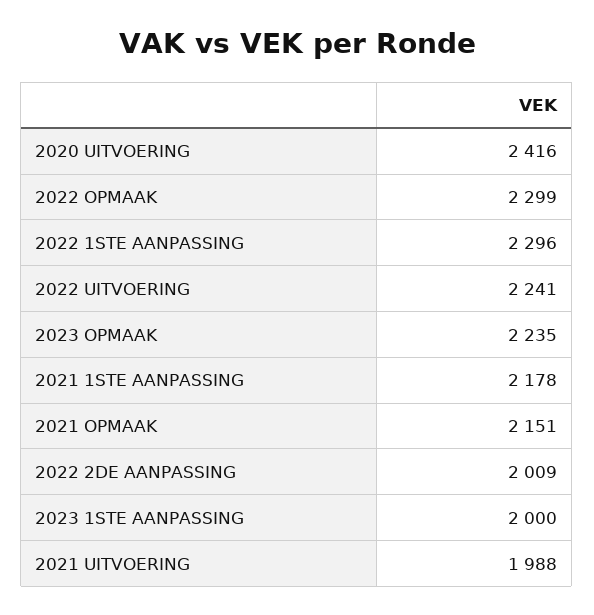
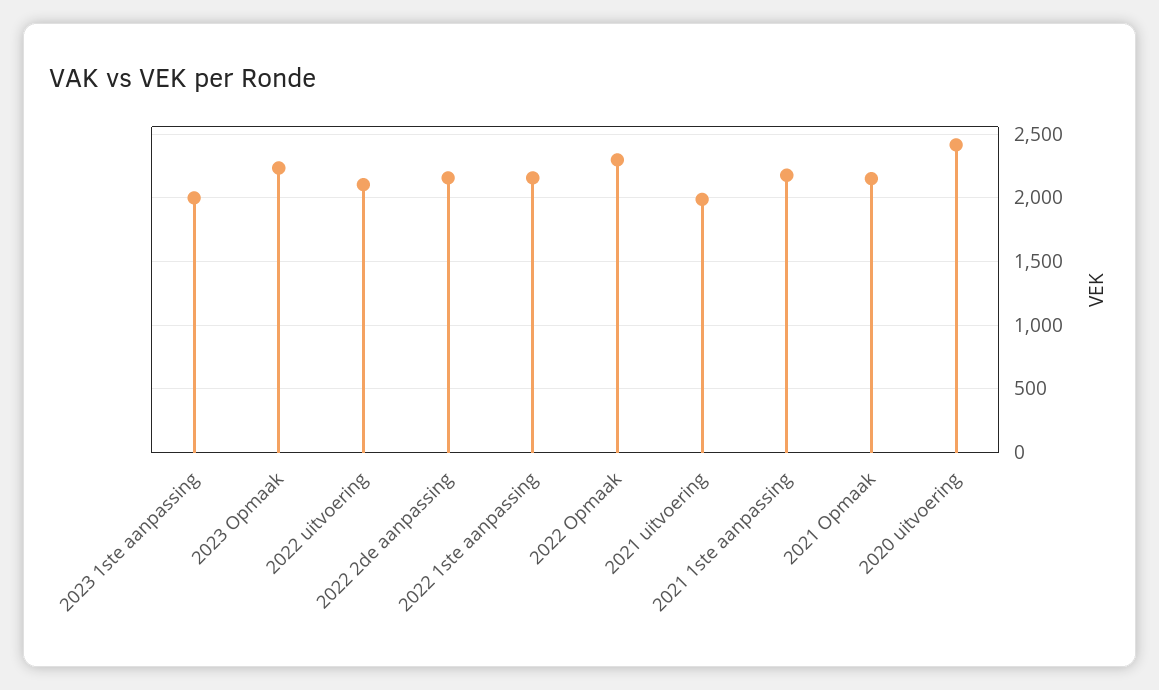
2022 1STE AANPASSING: 2296 -> 2150
2022 UITVOERING: 2241 -> 2100
2022 2DE AANPASSING: 2009 -> 2150

